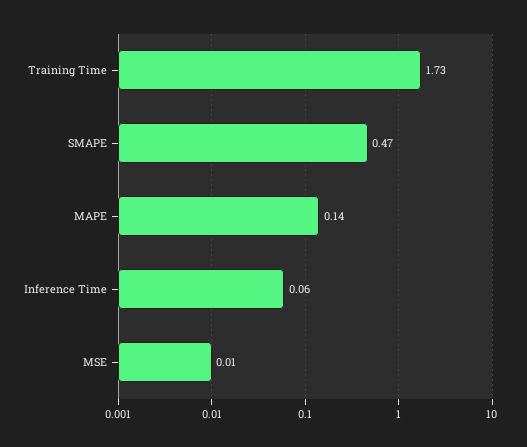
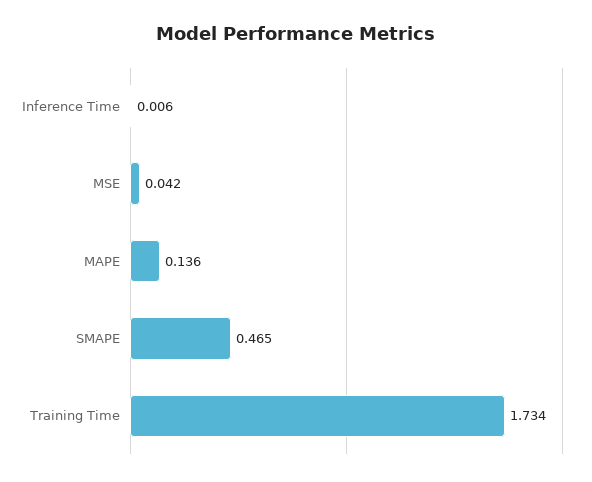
Inference Time: 0.06 -> 0.006
MSE: 0.01 -> 0.042

